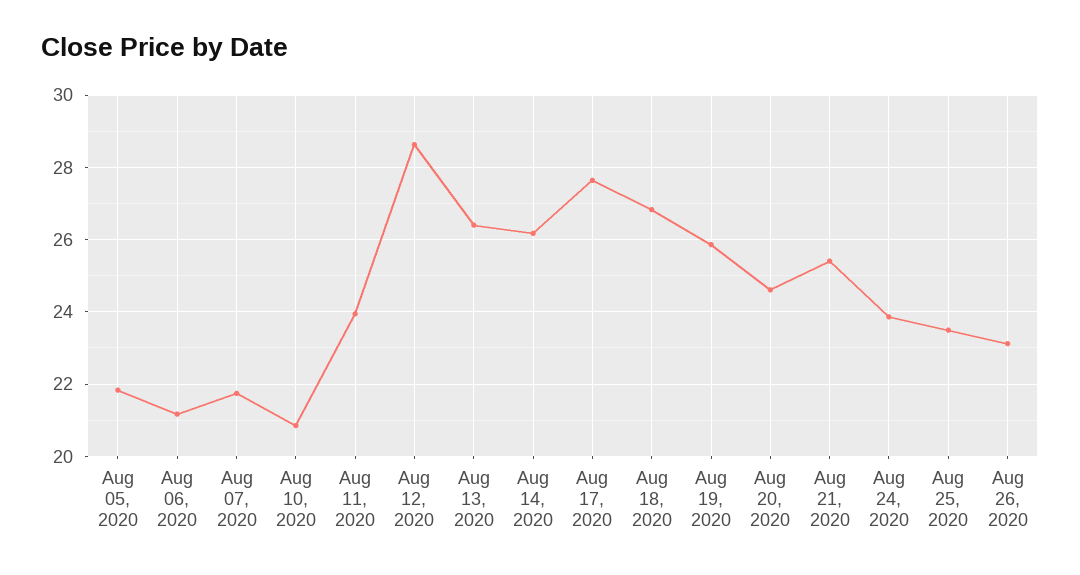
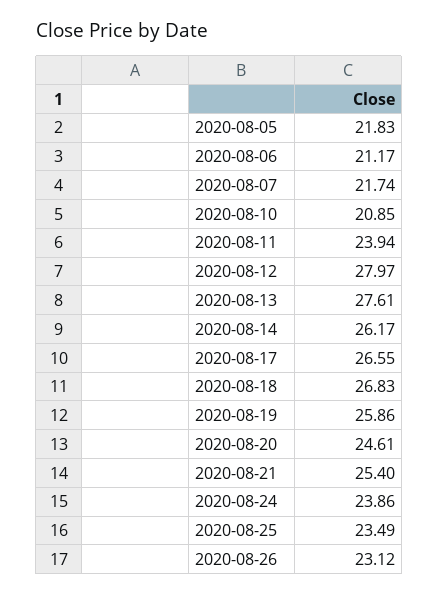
Aug 12, 2020: 28.6 -> 27.97
Aug 13, 2020: 26.4 -> 27.61
Aug 17, 2020: 27.6 -> 26.55

